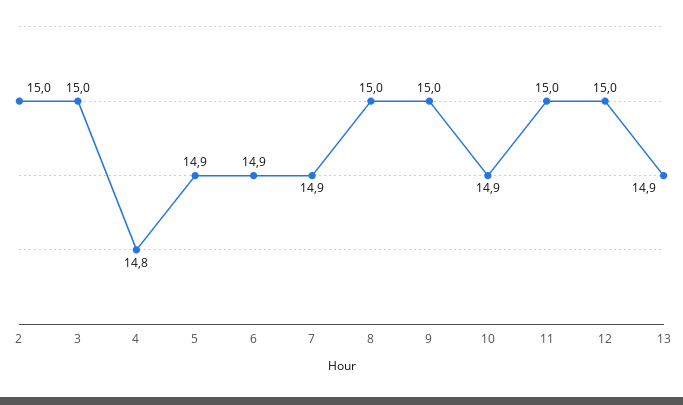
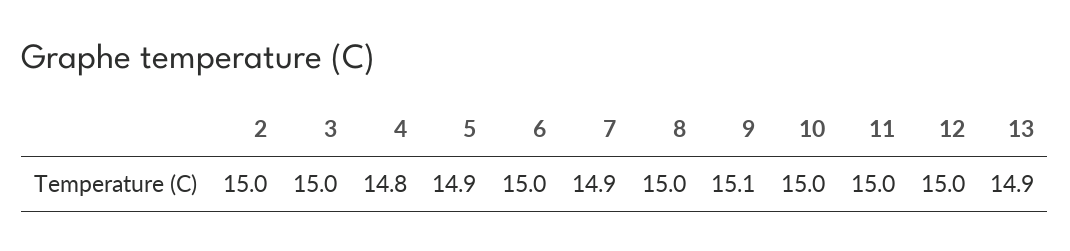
6: 14.9 -> 15
9: 15 -> 15.1
10: 14.9 -> 15

